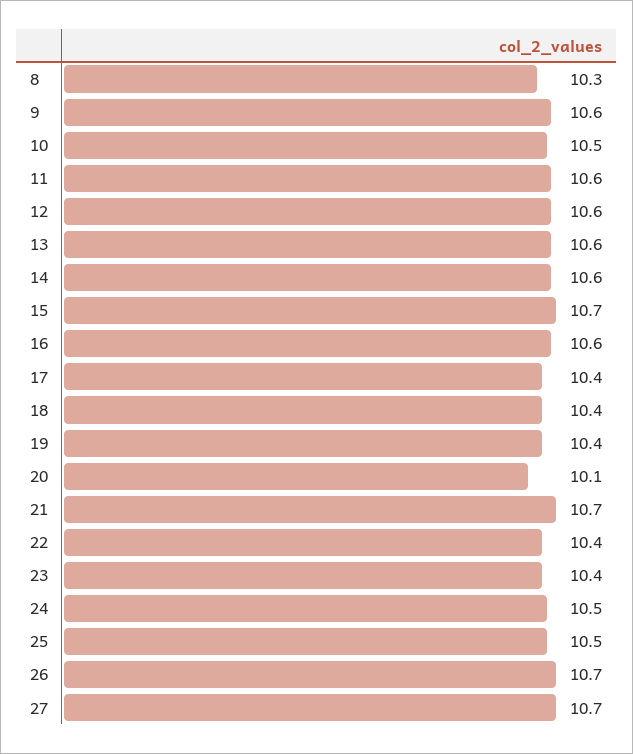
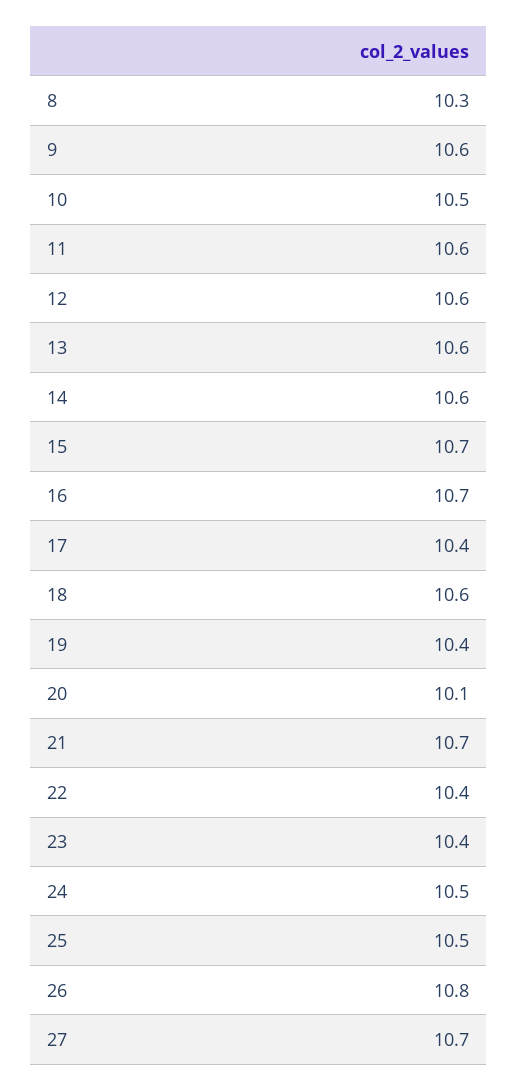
16: 10.6 -> 10.7
18: 10.4 -> 10.6
26: 10.7 -> 10.8

